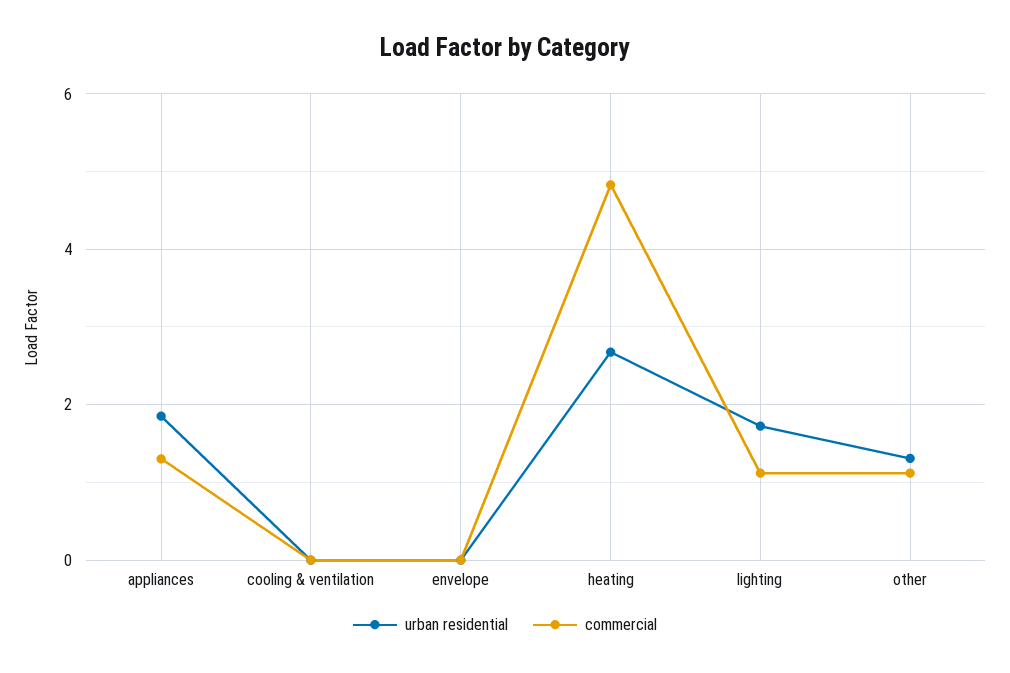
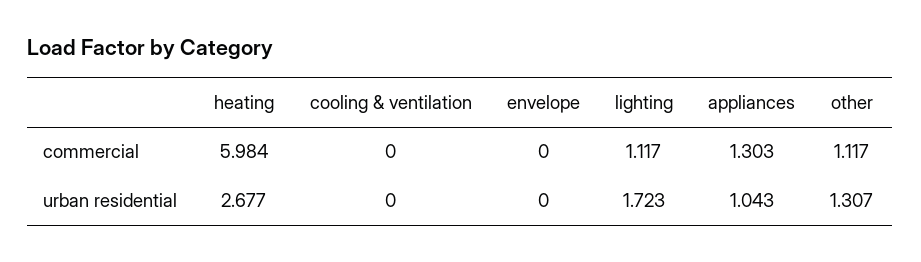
urban residential, appliances: 1.8 -> 1.043
commercial, heating: 4.8 -> 5.984

